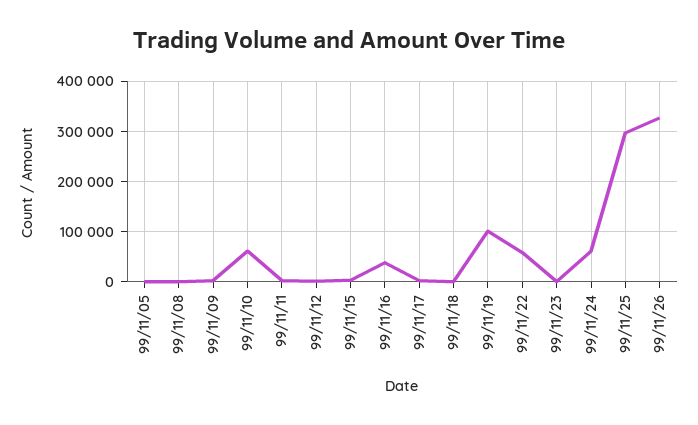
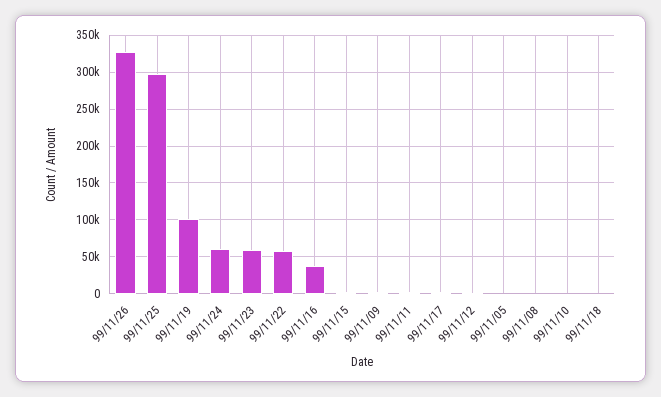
99/11/10: 60000 -> 0
99/11/23: 0 -> 60000

